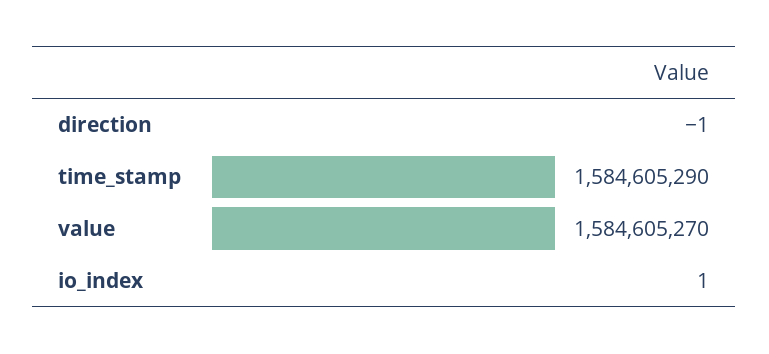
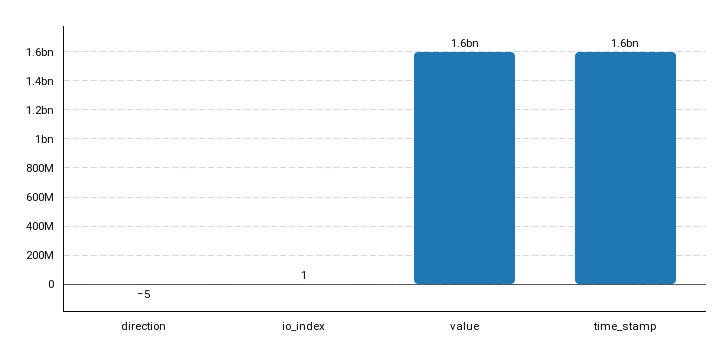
direction: -1 -> -5

